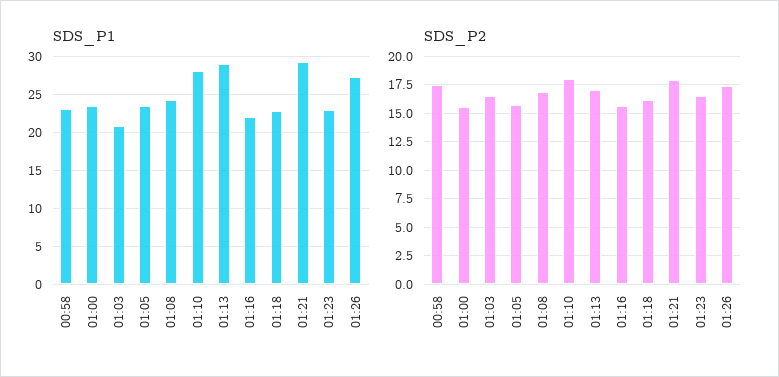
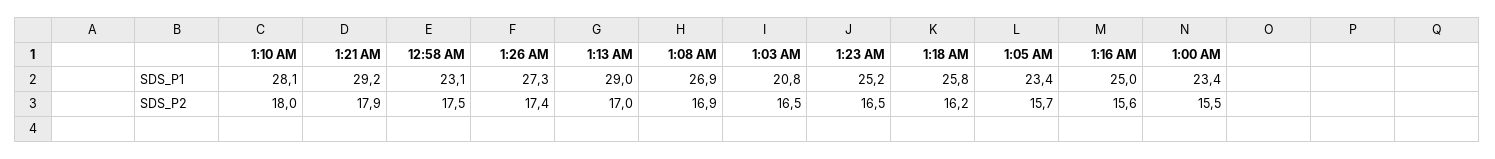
SDS_P1, 01:08: 24 -> 26.9
SDS_P1, 01:16: 22 -> 25
SDS_P1, 01:18: 23 -> 25.8
SDS_P1, 01:23: 23 -> 25.2

